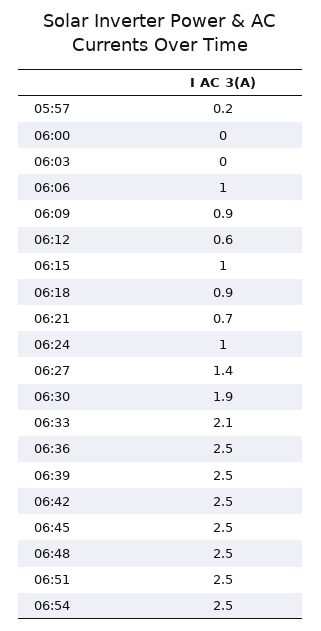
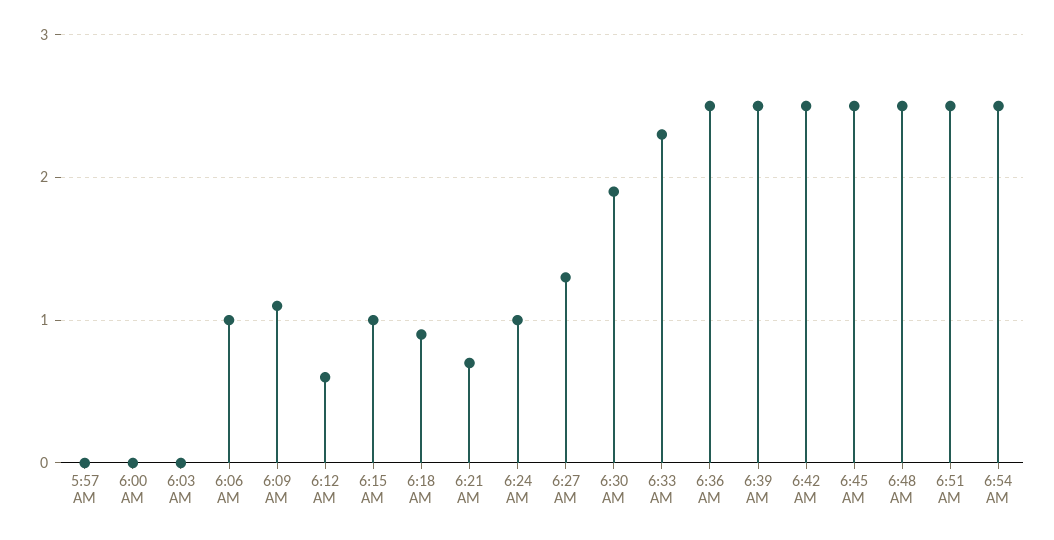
05:57: 0.2 -> 0
06:09: 0.9 -> 1.1
06:27: 1.4 -> 1.3
06:33: 2.1 -> 2.3

